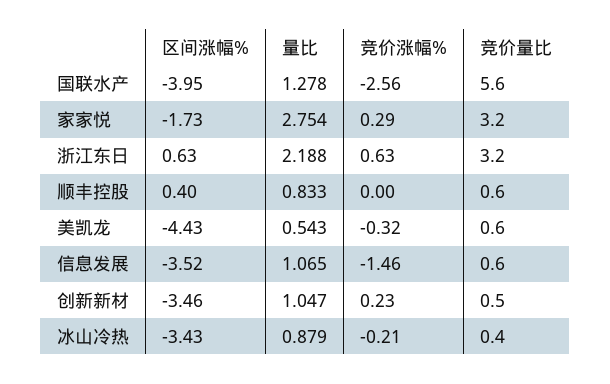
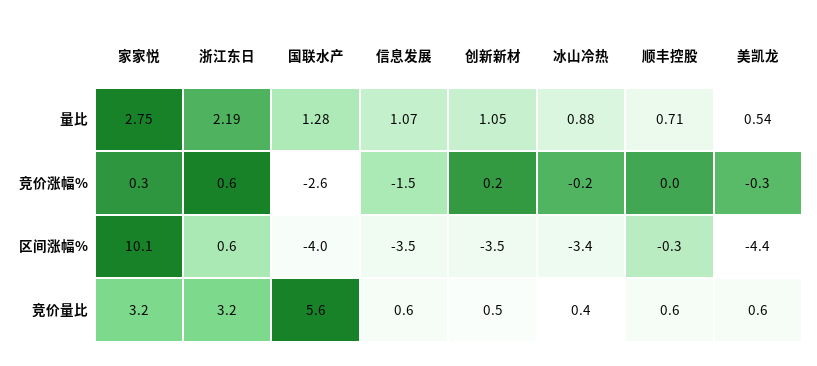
区间涨幅%, 家家悦: -1.73 -> 10.1
区间涨幅%, 顺丰控股: 0.4 -> -0.3
量比, 顺丰控股: 0.833 -> 0.71

